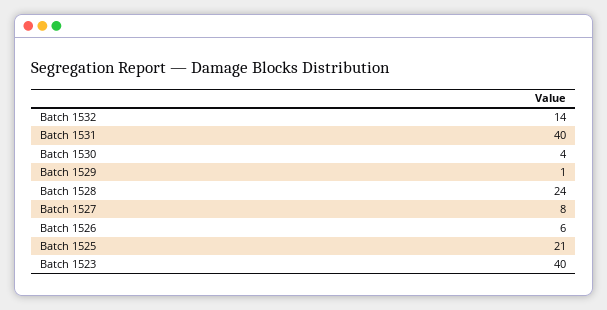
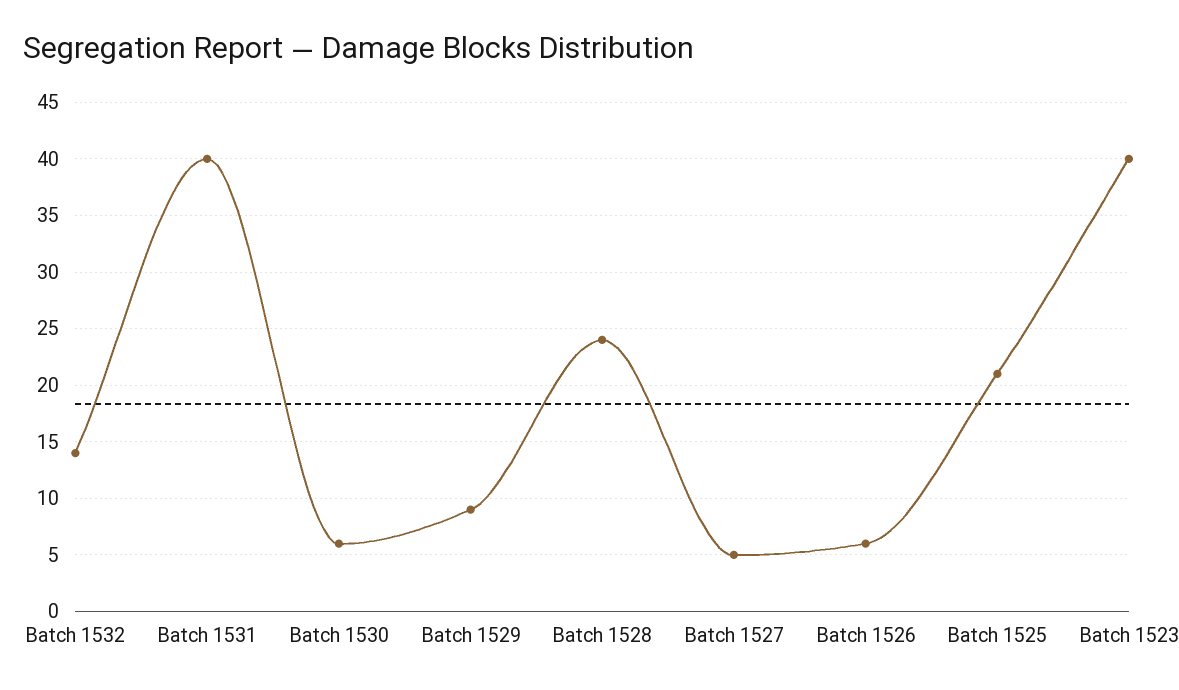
Batch 1530: 4 -> 6
Batch 1529: 1 -> 9
Batch 1527: 8 -> 5

